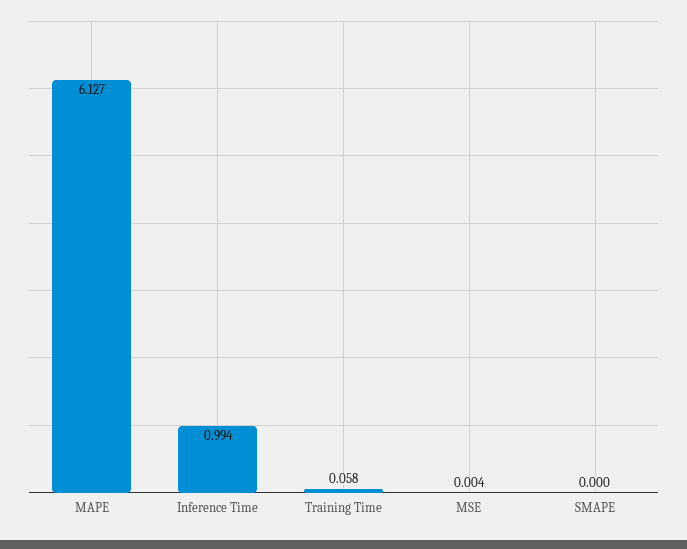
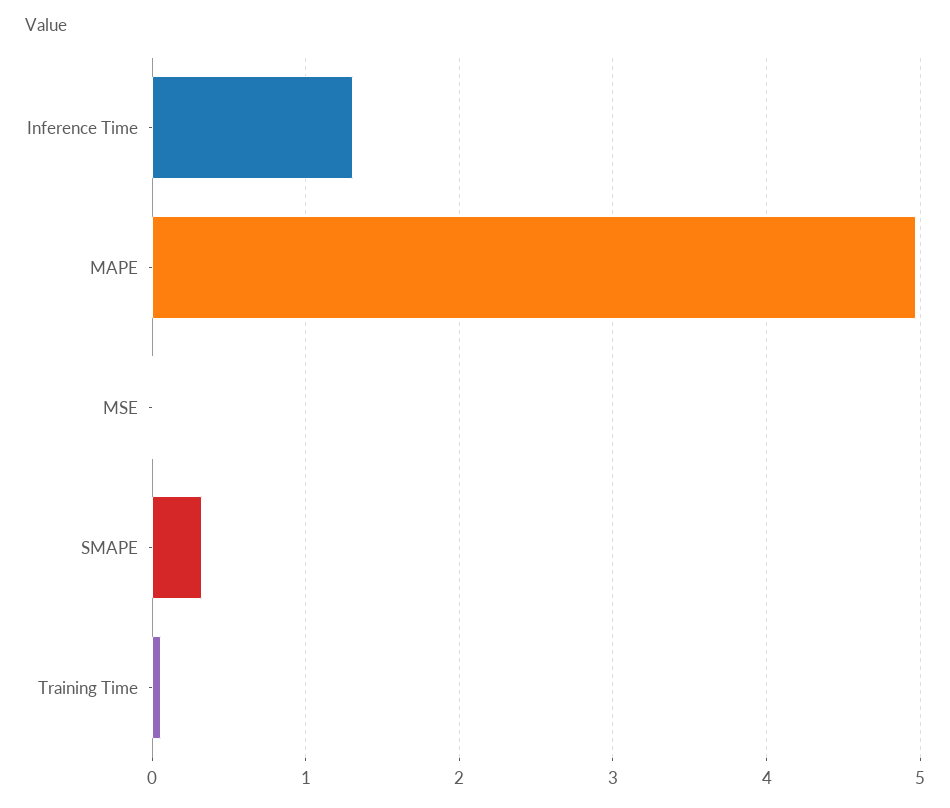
MAPE: 6.127 -> 5
Inference Time: 0.994 -> 1.3
SMAPE: 0 -> 0.3

